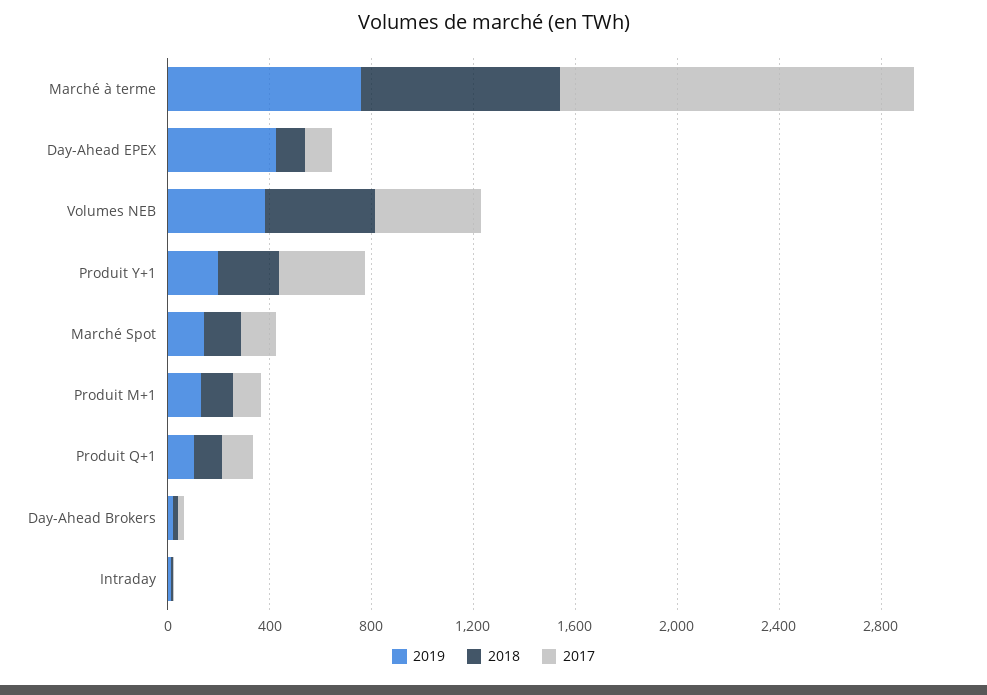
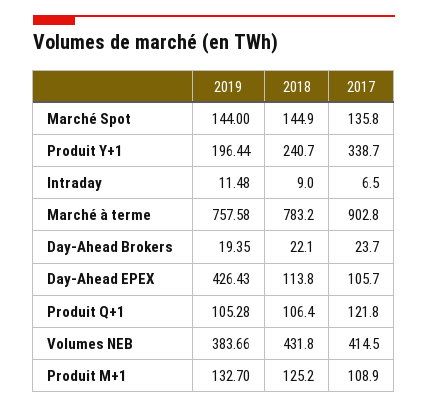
2017, Marché à terme: 1400 -> 902.8

